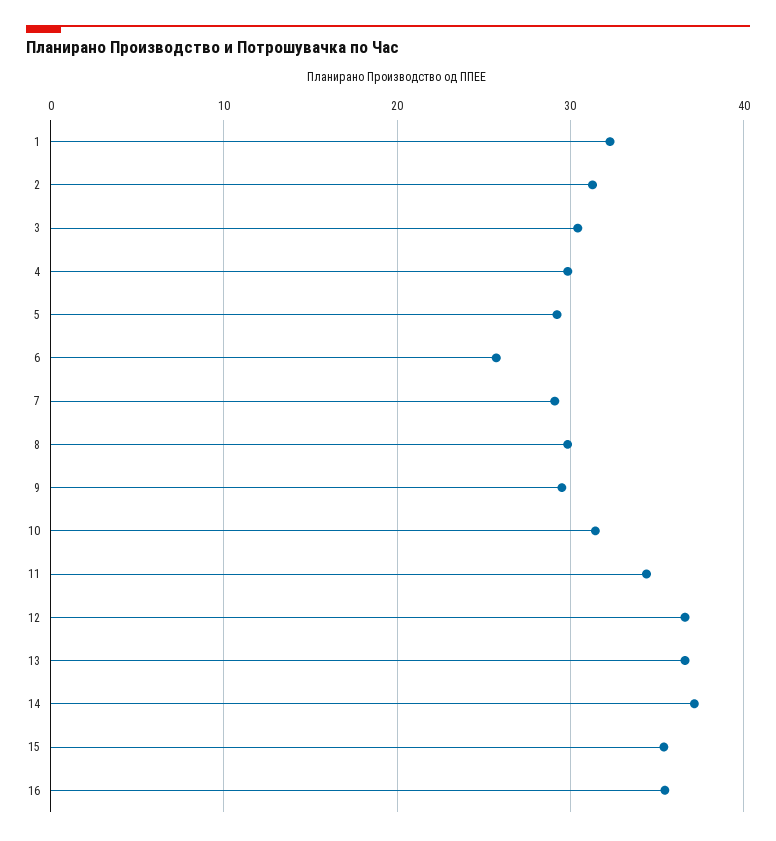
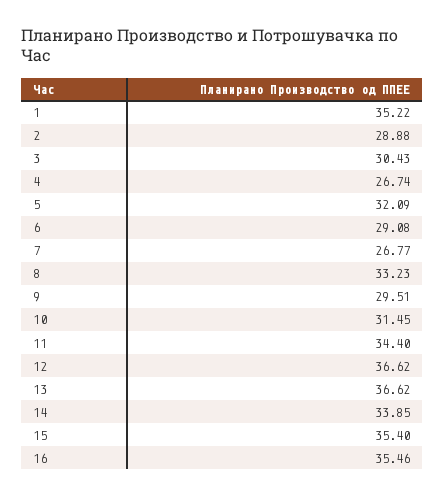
1: 32 -> 35.22
2: 31 -> 28.88
4: 30 -> 26.74
5: 29 -> 32.09
6: 26 -> 29.08
7: 29 -> 26.77
8: 30 -> 33.23
14: 37 -> 33.85

